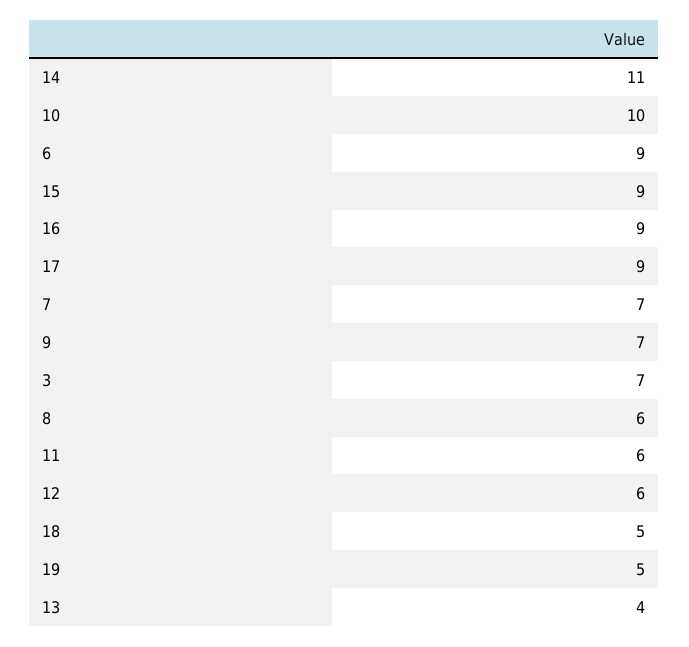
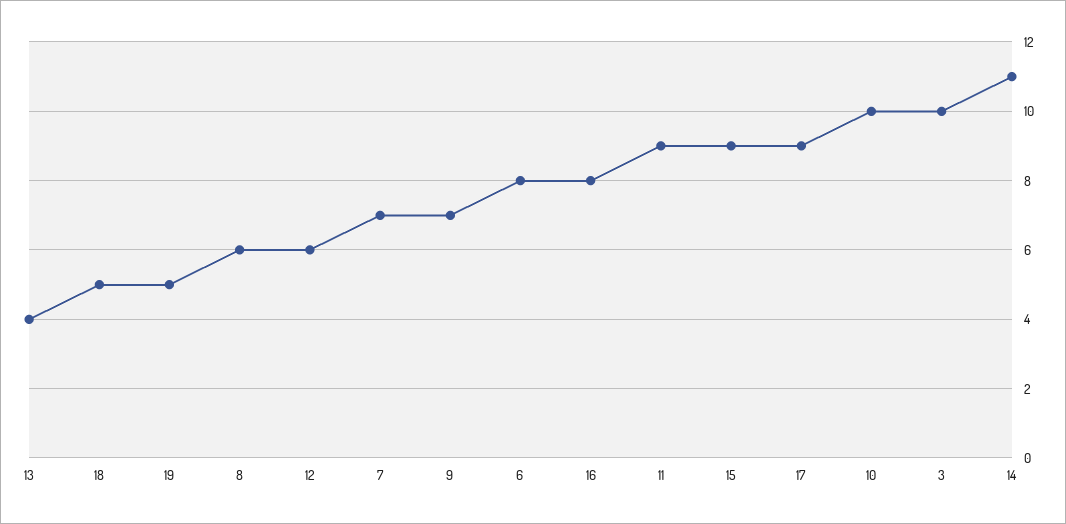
6: 9 -> 8
16: 9 -> 8
3: 7 -> 10
11: 6 -> 9

